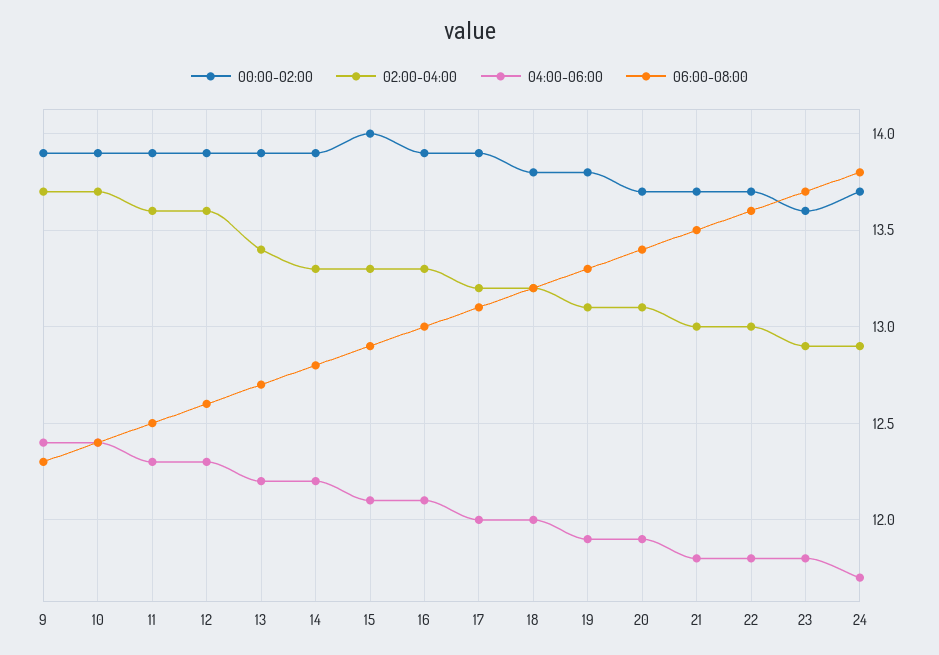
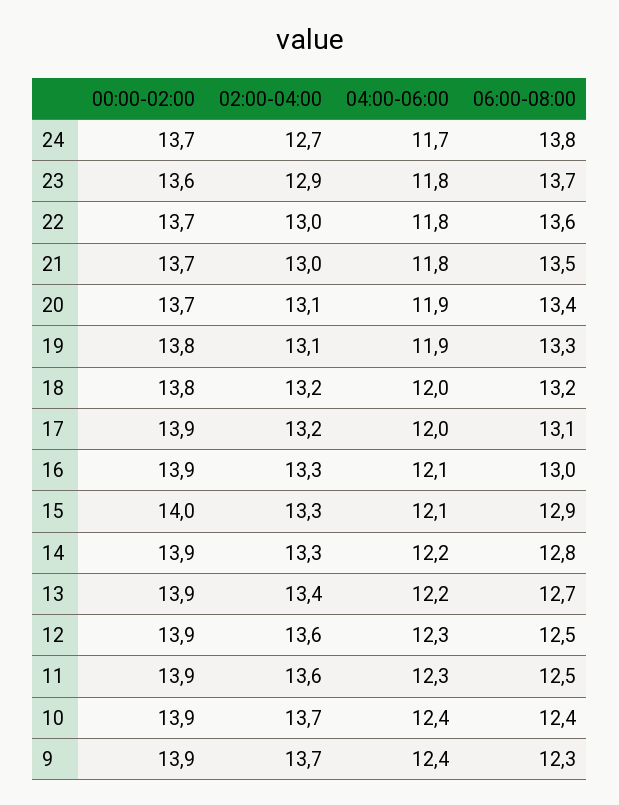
06:00-08:00, 12: 12.6 -> 12.5
02:00-04:00, 24: 12.9 -> 12.7

